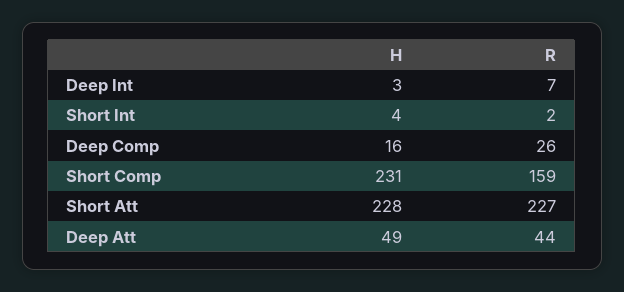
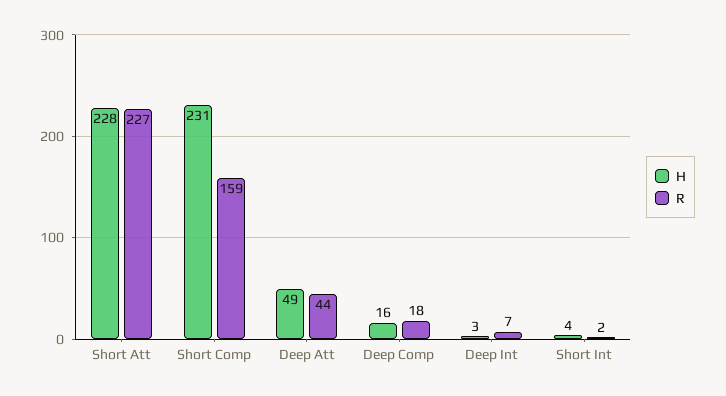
R, Deep Comp: 26 -> 18

